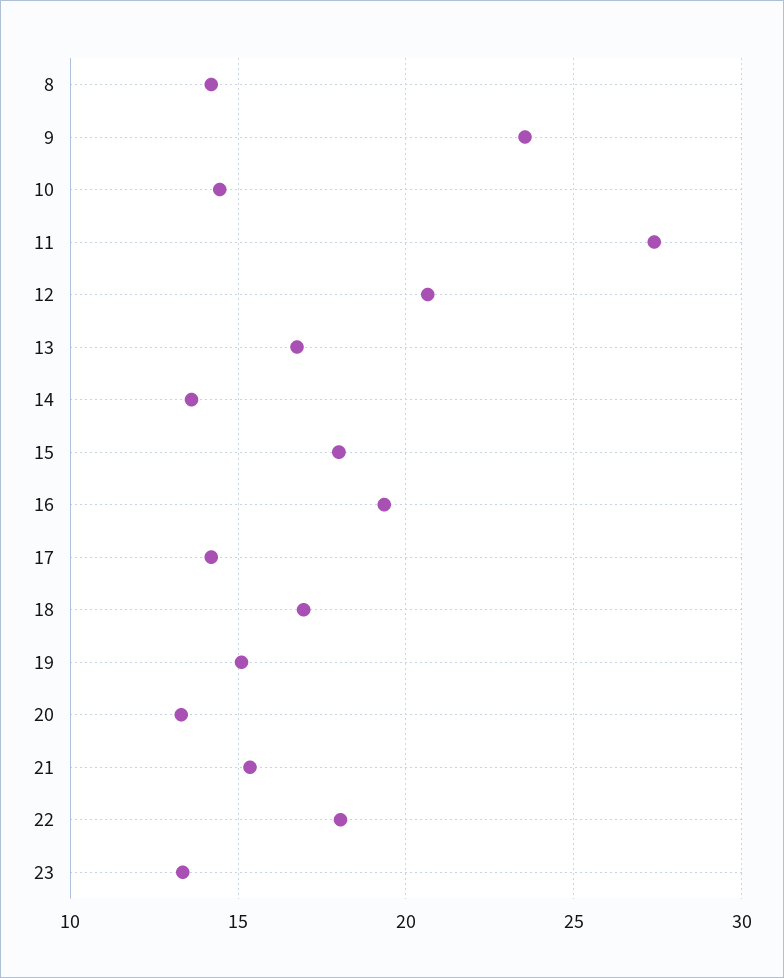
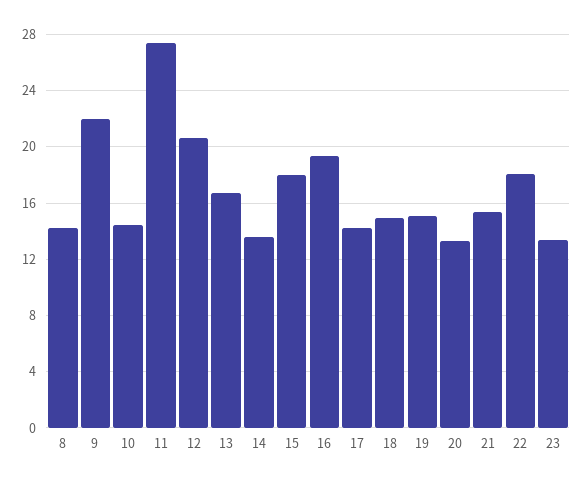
9: 23.5 -> 22
18: 17 -> 15

